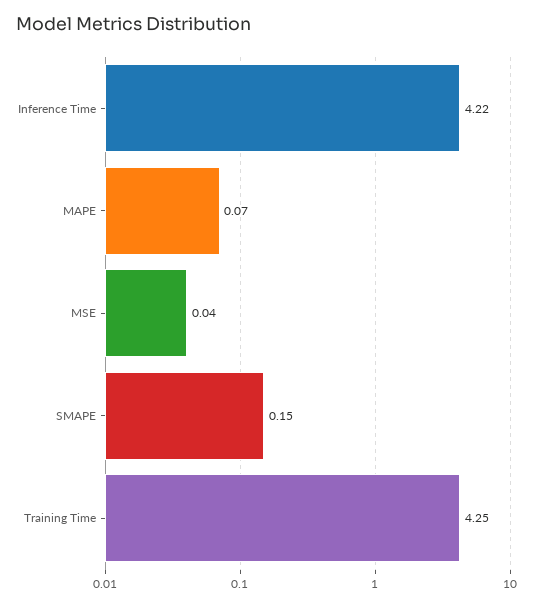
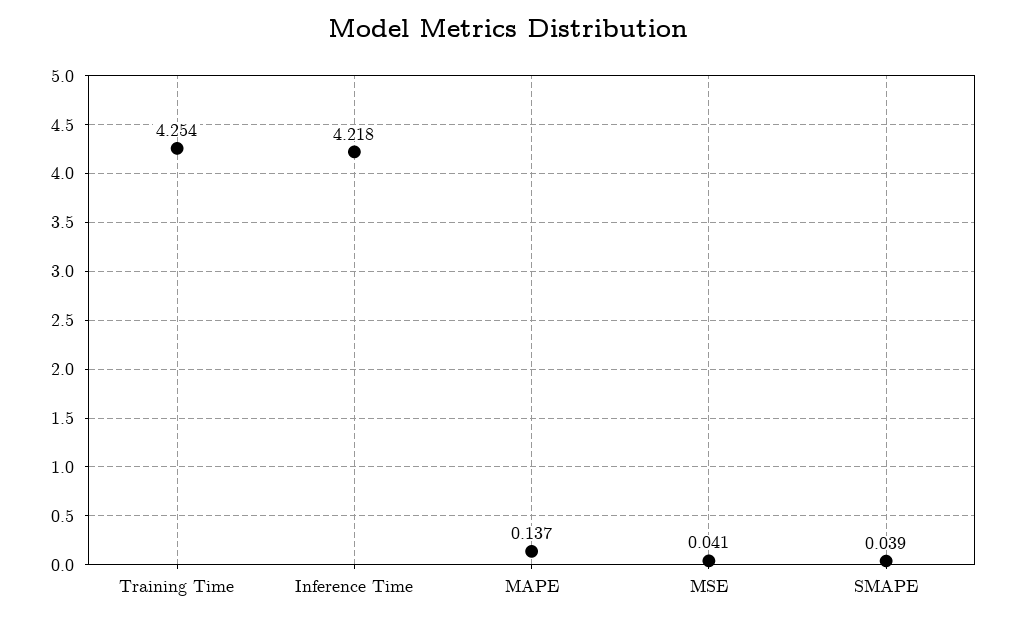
MAPE: 0.07 -> 0.137
SMAPE: 0.15 -> 0.039

